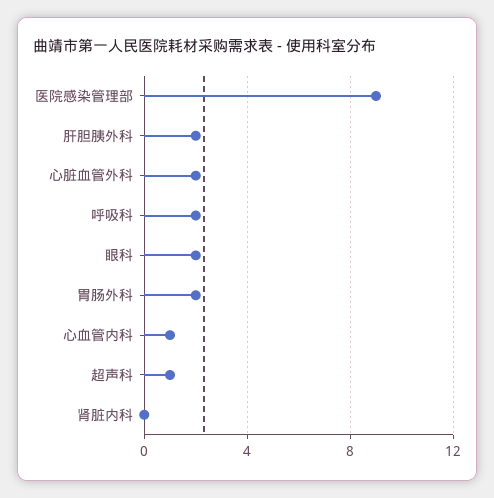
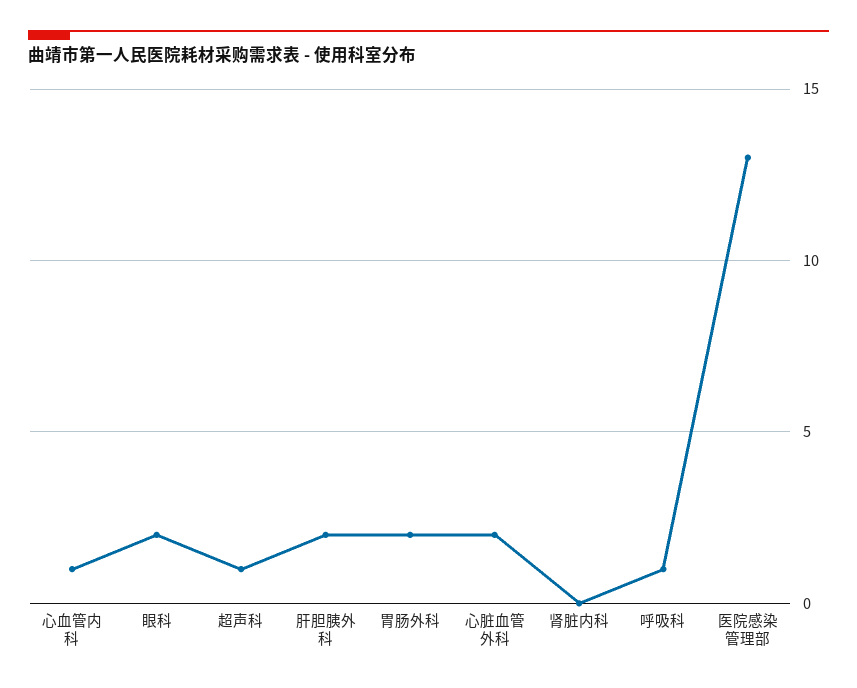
医院感染管理部: 9 -> 13
呼吸科: 2 -> 1

